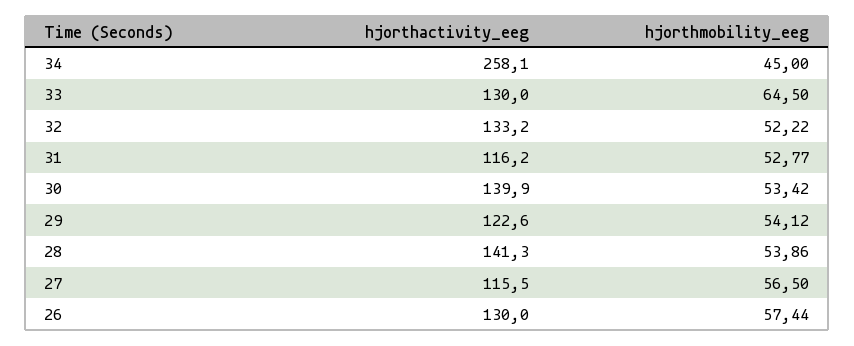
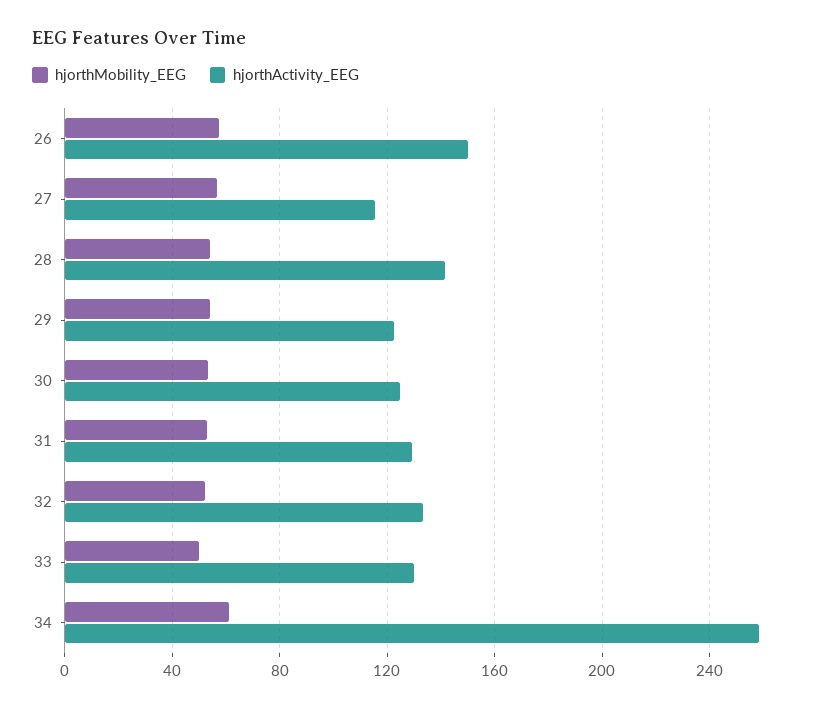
hjorthmobility_eeg, 34: 45 -> 60
hjorthmobility_eeg, 33: 64.5 -> 50
hjorthactivity_eeg, 31: 116.2 -> 130
hjorthactivity_eeg, 30: 139.9 -> 125
hjorthactivity_eeg, 26: 130 -> 150

